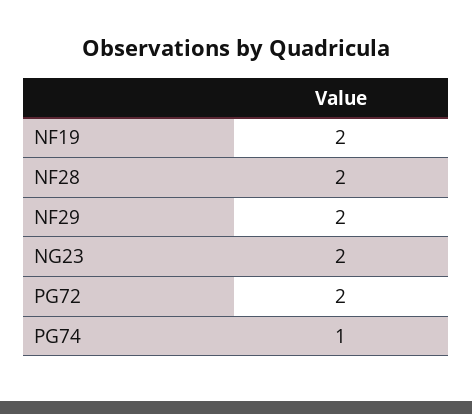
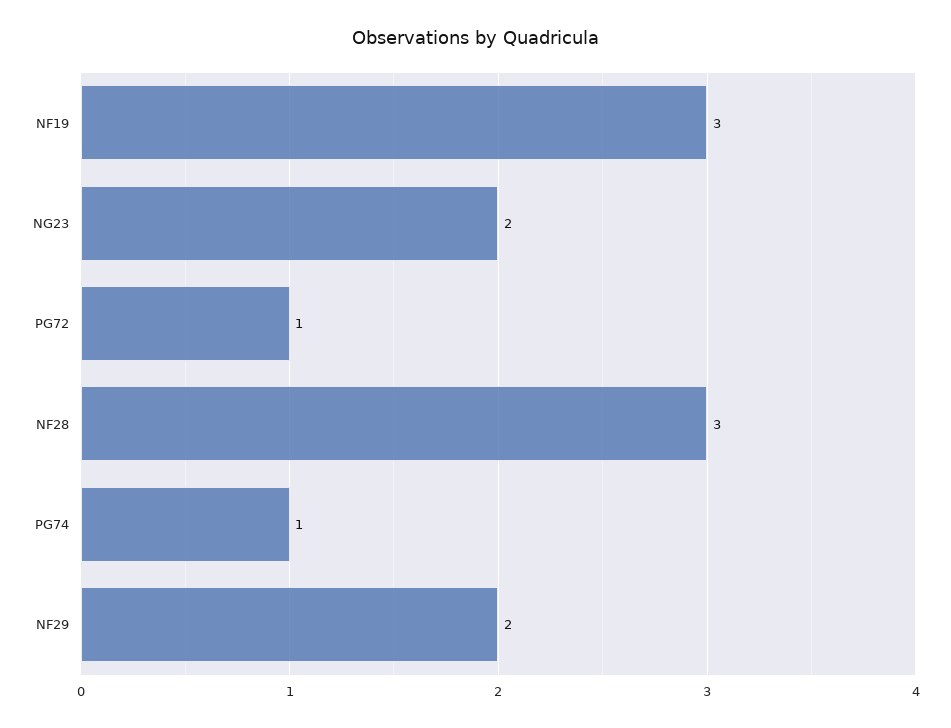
NF19: 2 -> 3
NF28: 2 -> 3
PG72: 2 -> 1

